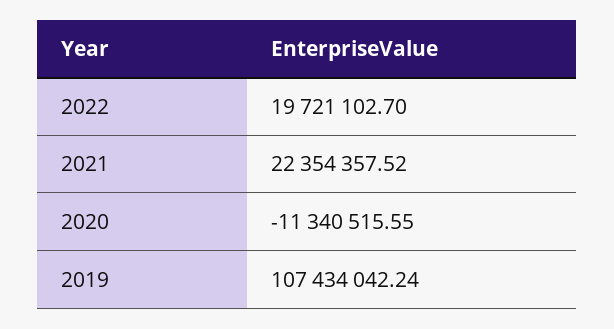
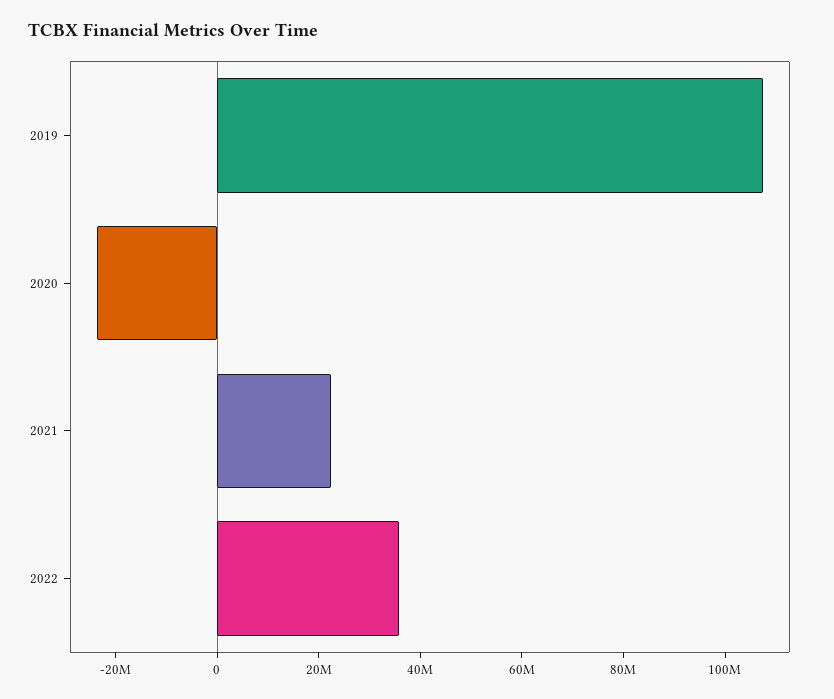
2022: 19721102.7 -> 35000000
2020: -11340515.55 -> -25000000

